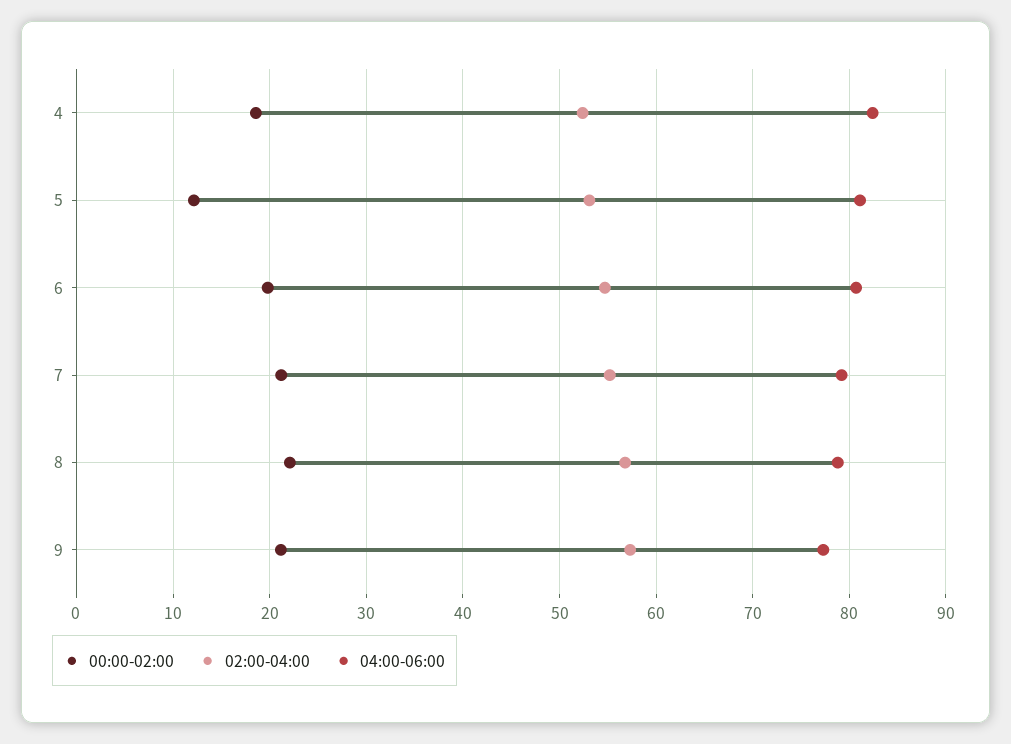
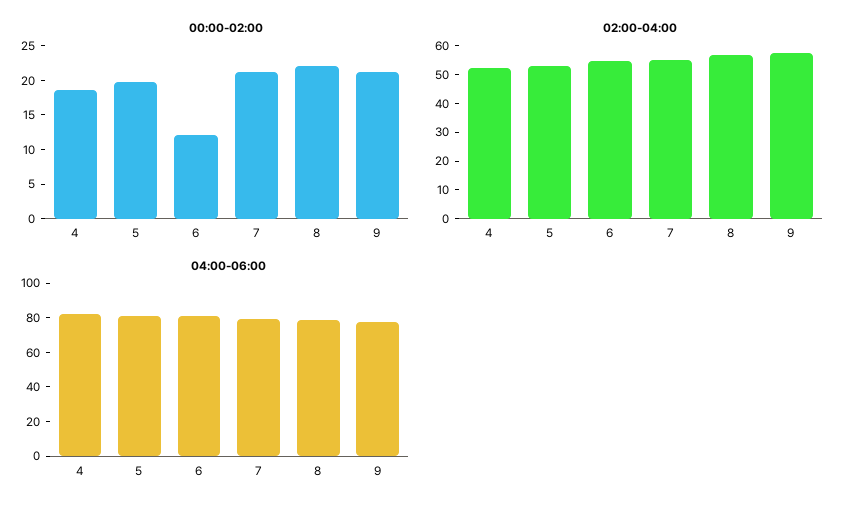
00:00-02:00, 5: 12 -> 20
00:00-02:00, 6: 20 -> 12.5

